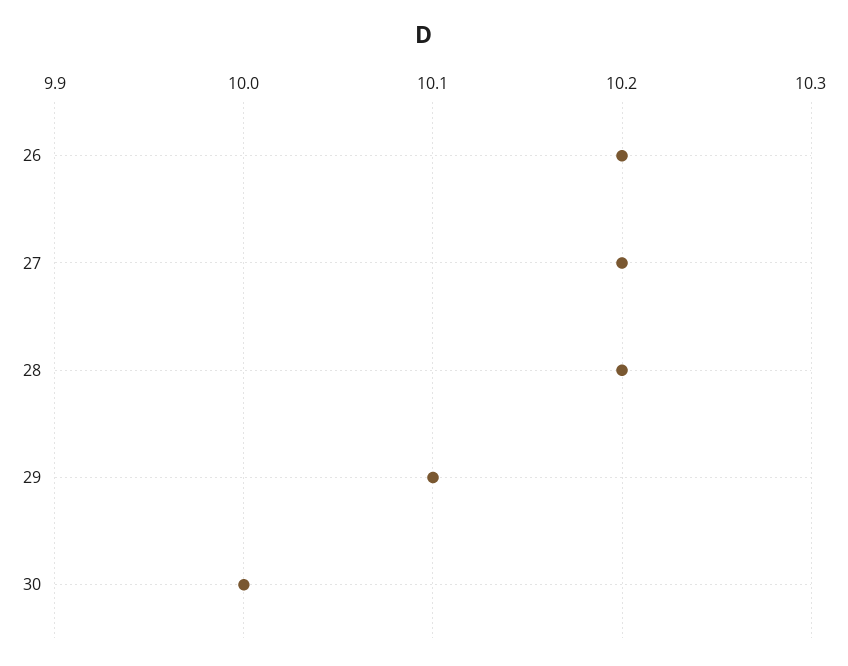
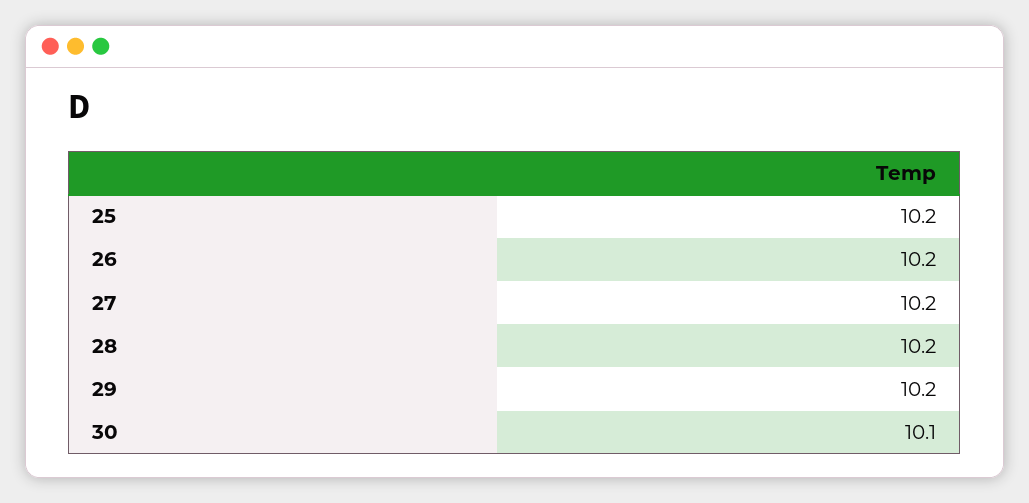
29: 10.1 -> 10.2
30: 10 -> 10.1
25: none -> 10.2

